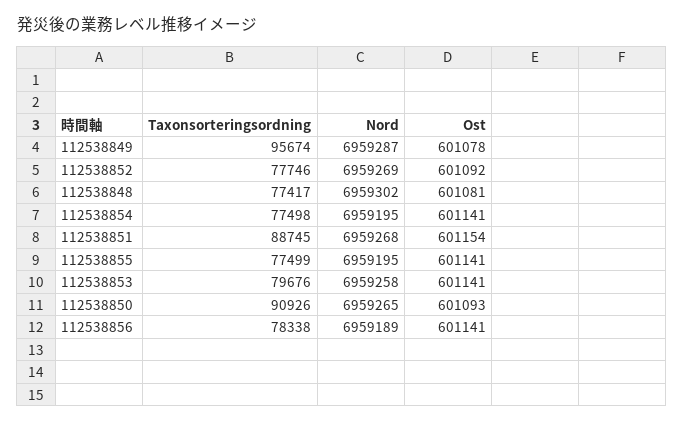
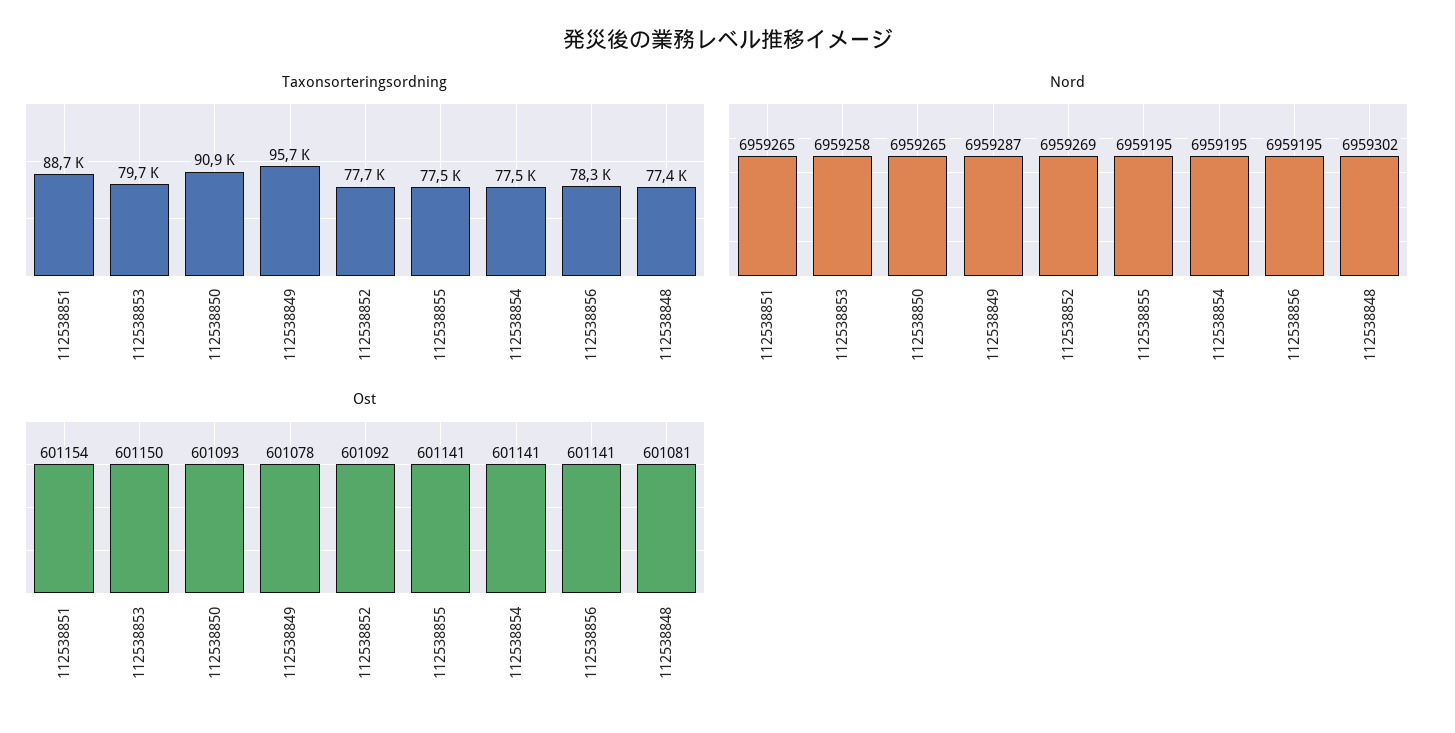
Nord, 112538851: 6959268 -> 6959265
Ost, 112538853: 601141 -> 601150
Nord, 112538856: 6959189 -> 6959195

